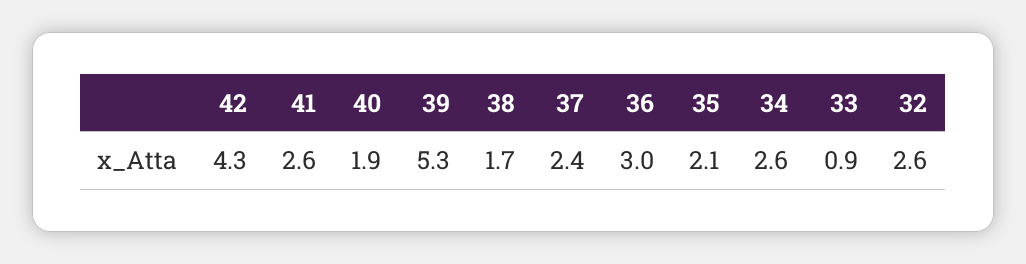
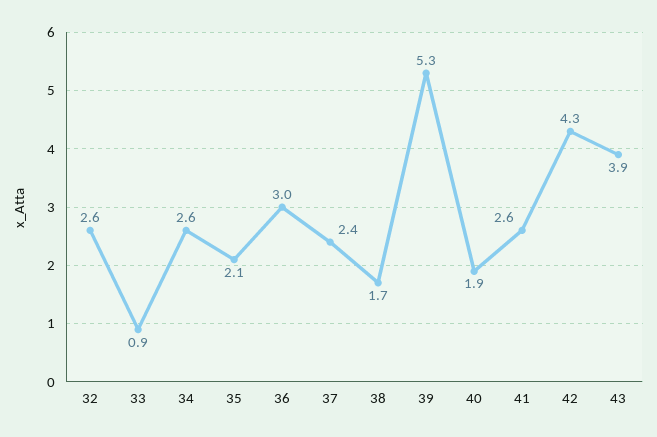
43: none -> 3.9

